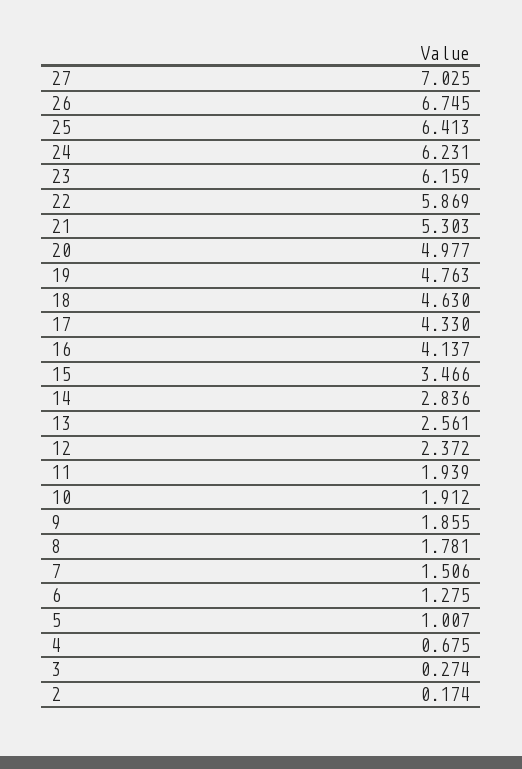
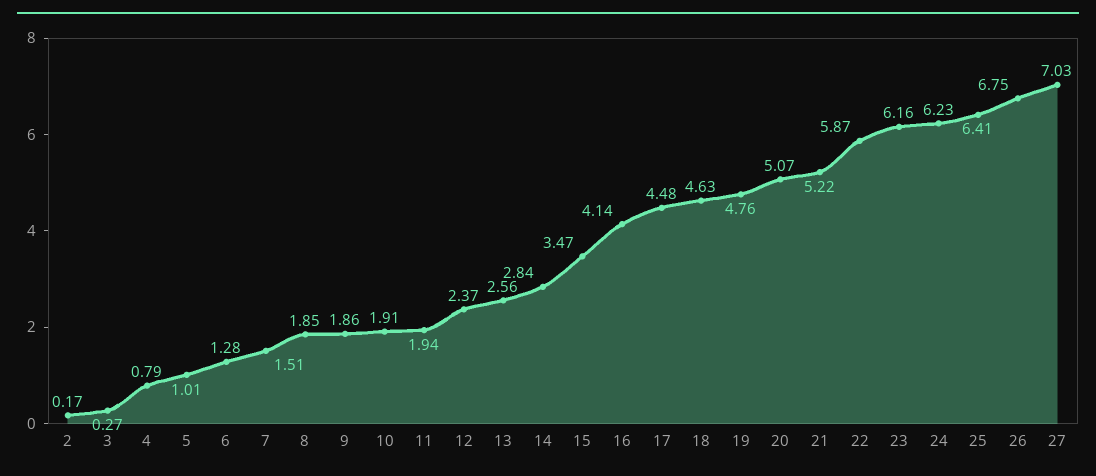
21: 5.303 -> 5.22
20: 4.977 -> 5.07
17: 4.33 -> 4.48
8: 1.781 -> 1.85
4: 0.675 -> 0.79

